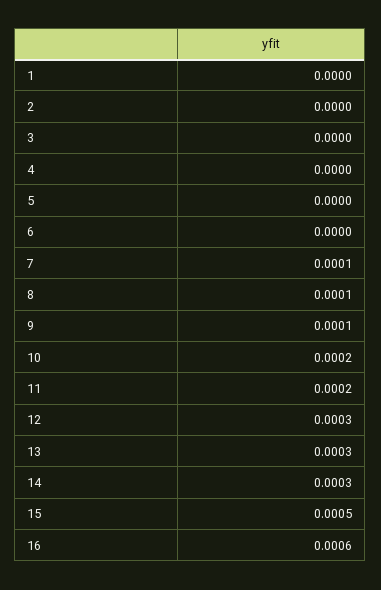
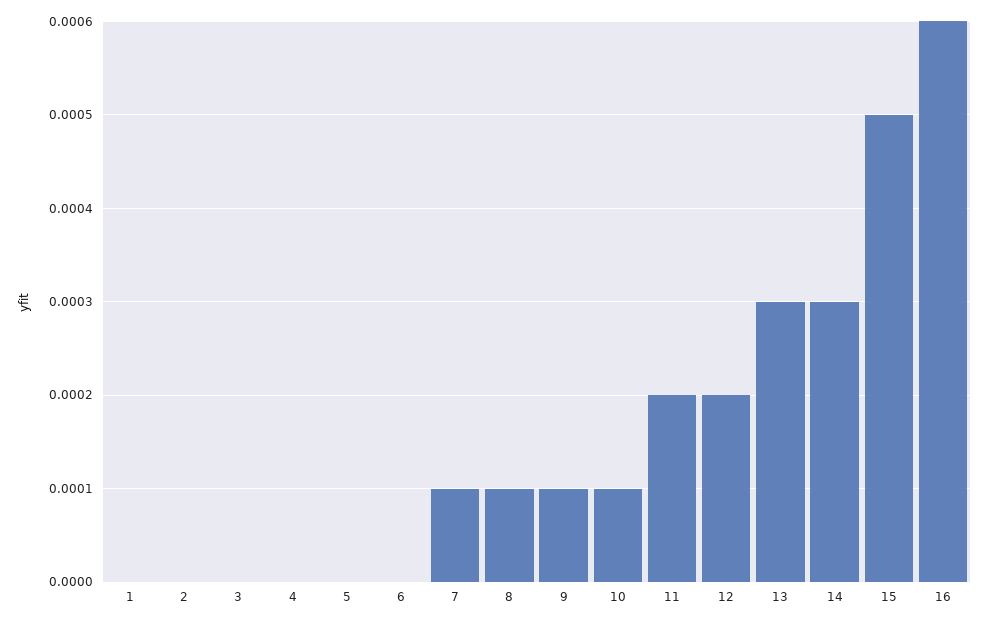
10: 0.0002 -> 0.0001
12: 0.0003 -> 0.0002

